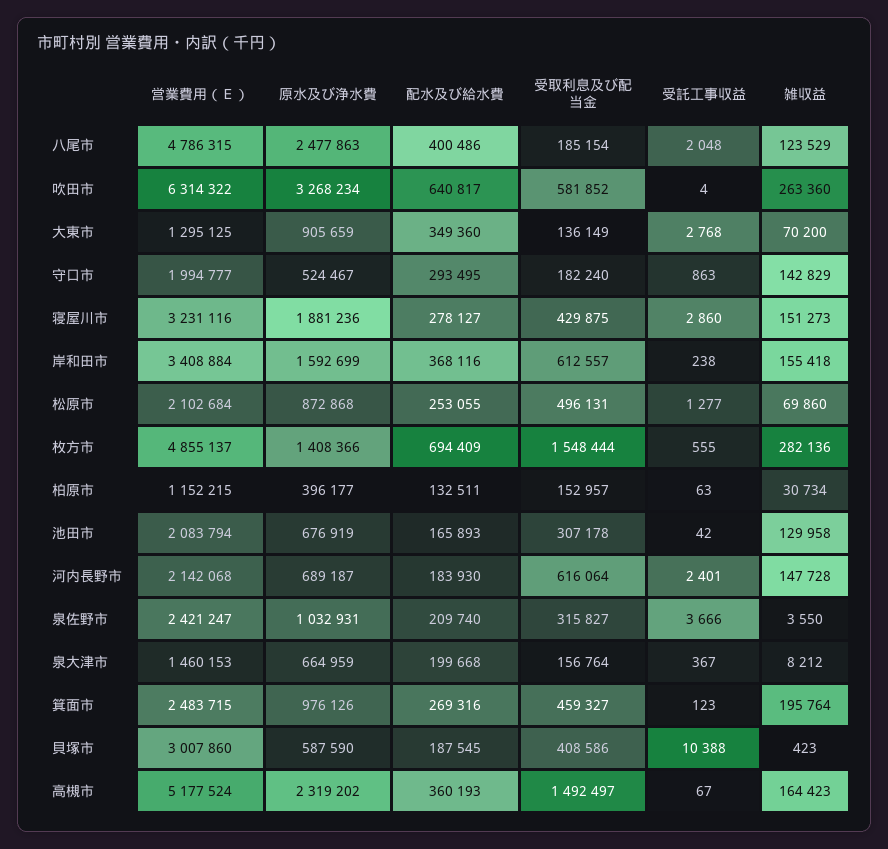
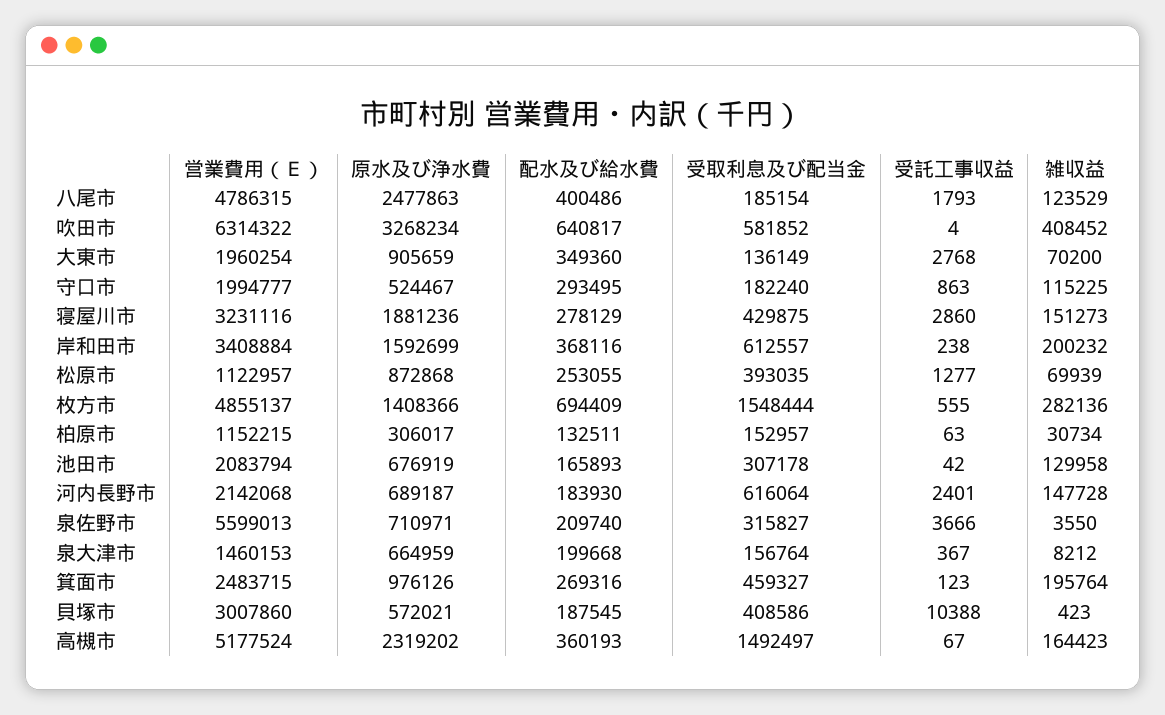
受託工事収益, 八尾市: 2048 -> 1793
雑収益, 吹田市: 263360 -> 408452
営業費用（Ｅ）, 大東市: 1295125 -> 1960254
雑収益, 守口市: 142829 -> 115225
配水及び給水費, 寝屋川市: 278127 -> 278129
雑収益, 岸和田市: 155418 -> 200232
営業費用（Ｅ）, 松原市: 2102684 -> 1122957
受取利息及び配当金, 松原市: 496131 -> 393035
雑収益, 松原市: 69860 -> 69939
原水及び浄水費, 柏原市: 396177 -> 306017
営業費用（Ｅ）, 泉佐野市: 2421247 -> 5599013
原水及び浄水費, 泉佐野市: 1032931 -> 710971
原水及び浄水費, 貝塚市: 587590 -> 572021

